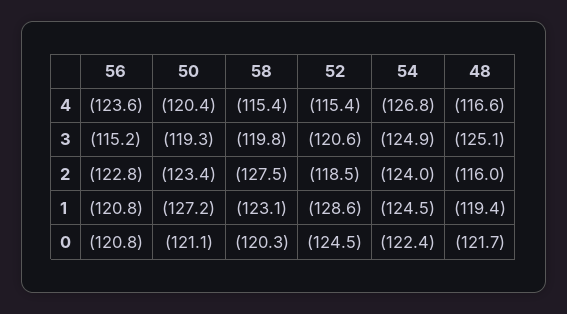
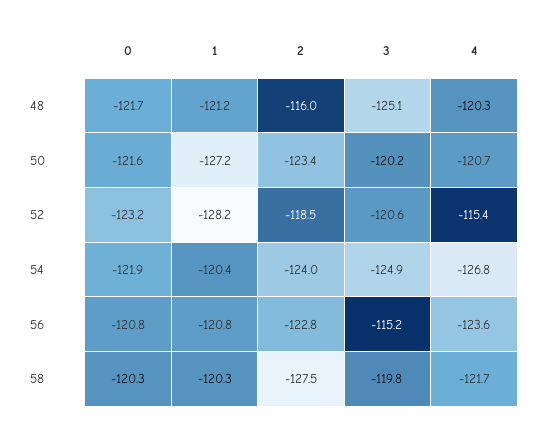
50, 4: -120.4 -> -120.7
58, 4: -115.4 -> -121.7
48, 4: -116.6 -> -120.3
50, 3: -119.3 -> -120.2
58, 1: -123.1 -> -120.3
52, 1: -128.6 -> -128.2
54, 1: -124.5 -> -120.4
48, 1: -119.4 -> -121.2
50, 0: -121.1 -> -121.6
52, 0: -124.5 -> -123.2
54, 0: -122.4 -> -121.9

